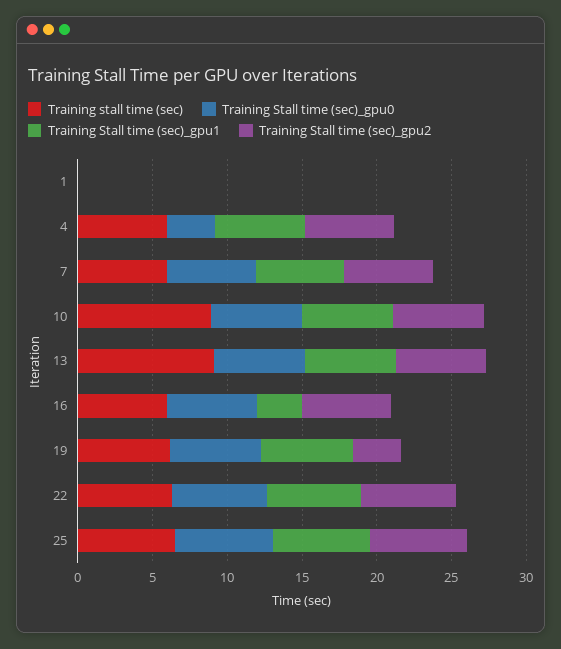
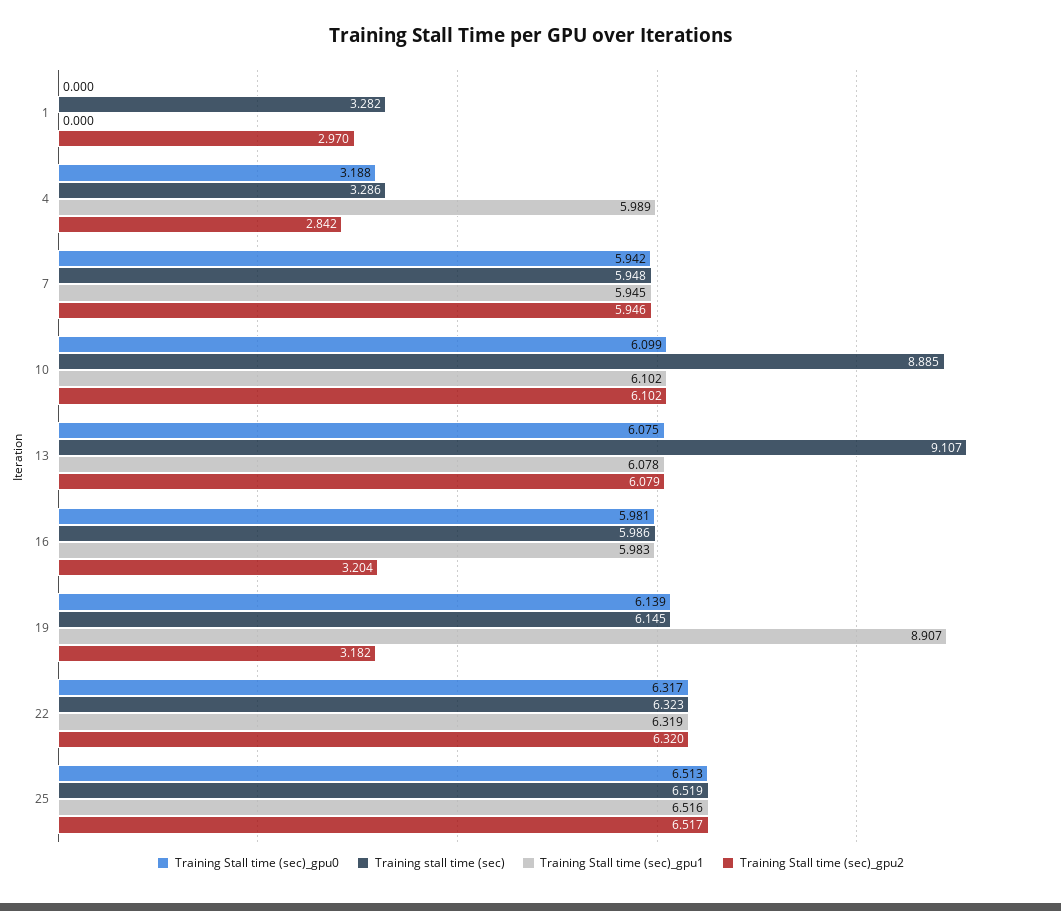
Training stall time (sec), 1: 0 -> 3.282
Training Stall time (sec)_gpu2, 1: 0 -> 2.97
Training stall time (sec), 4: 6 -> 3.286
Training Stall time (sec)_gpu2, 4: 6 -> 2.842
Training Stall time (sec)_gpu1, 16: 3 -> 5.983
Training Stall time (sec)_gpu2, 16: 6 -> 3.204
Training Stall time (sec)_gpu1, 19: 6 -> 8.907

